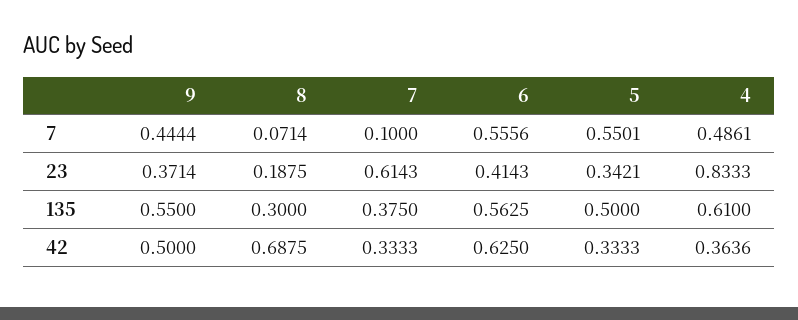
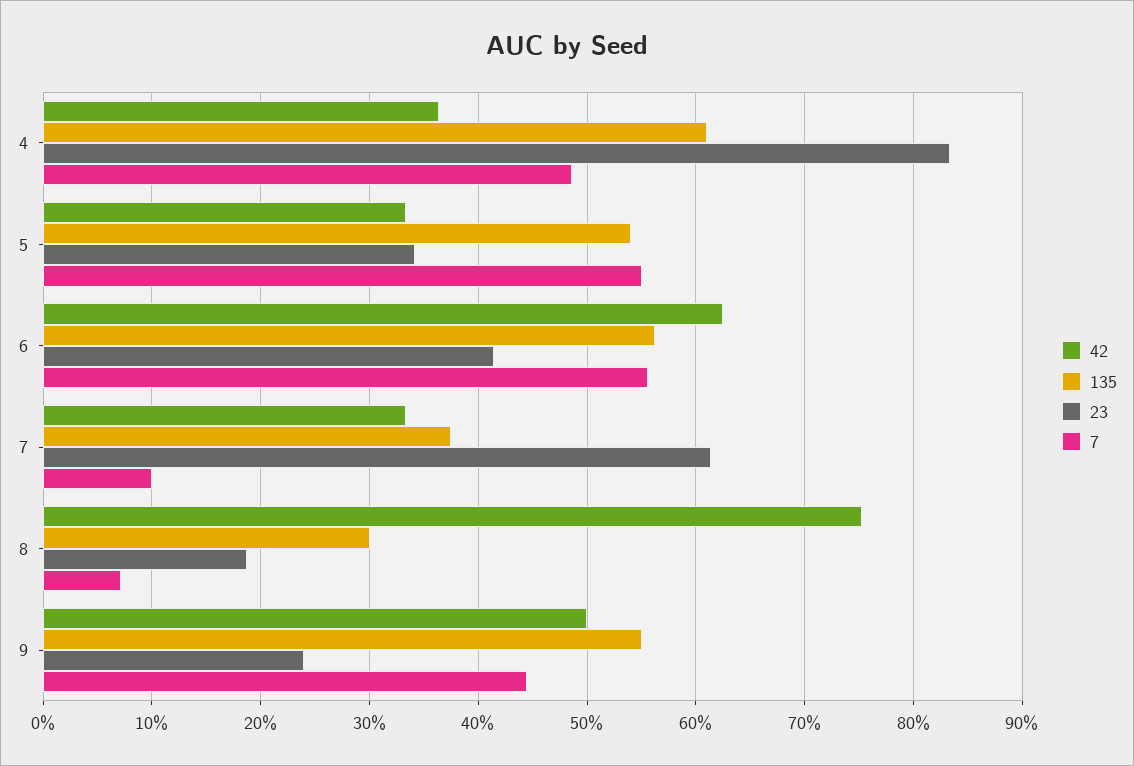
23, 9: 0.3714 -> 0.24
135, 5: 0.5 -> 0.54
42, 8: 0.6875 -> 0.75

